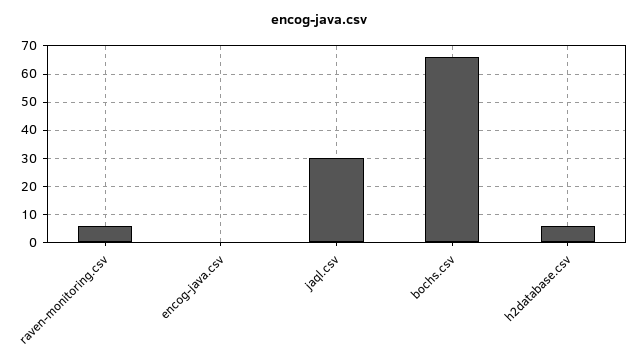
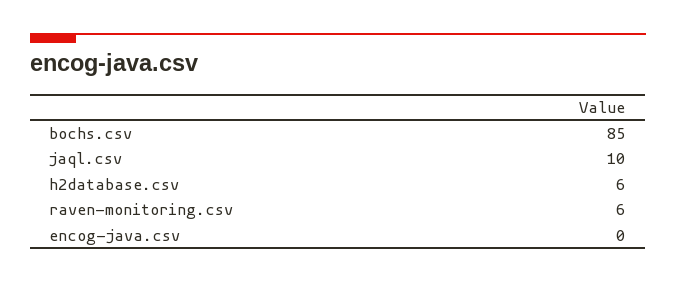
jaql.csv: 30 -> 10
bochs.csv: 65 -> 85

